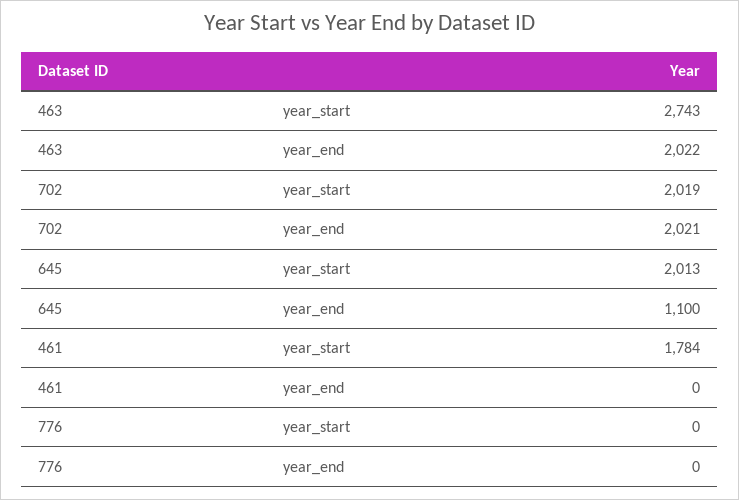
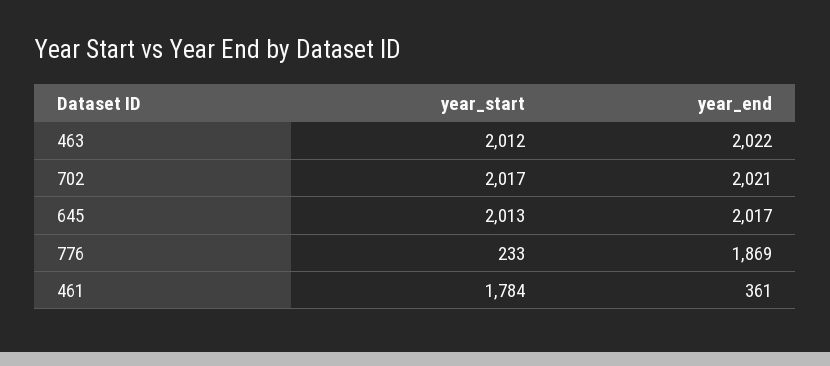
463, year_start: 2743 -> 2012
702, year_start: 2019 -> 2017
645, year_end: 1100 -> 2017
461, year_end: 0 -> 361
776, year_start: 0 -> 233
776, year_end: 0 -> 1869

